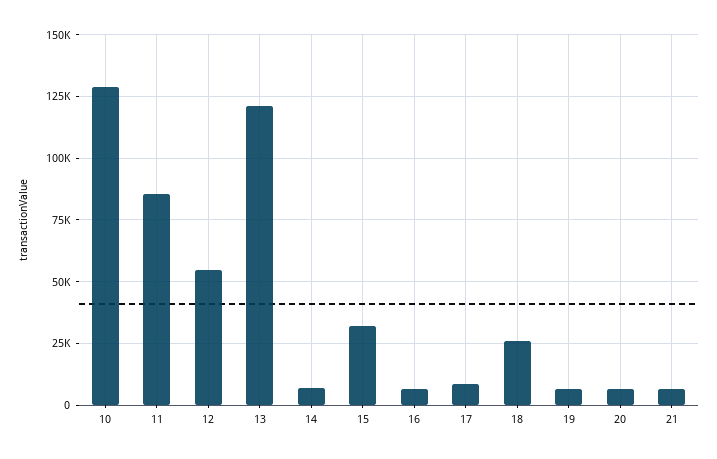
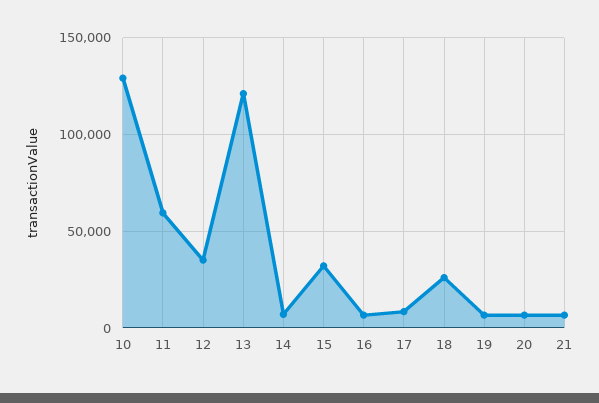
11: 85000 -> 60000
12: 55000 -> 35000

